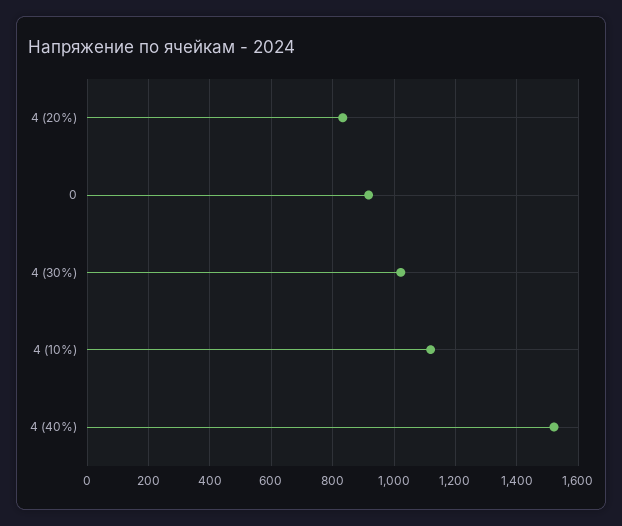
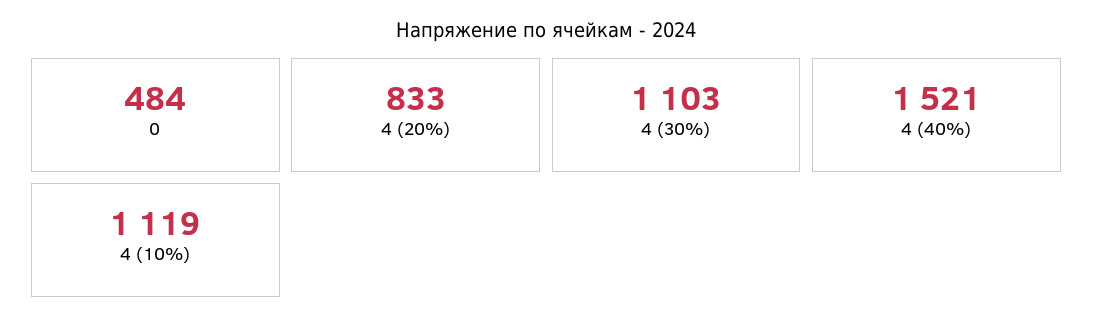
0: 920 -> 484
4 (30%): 1020 -> 1103

